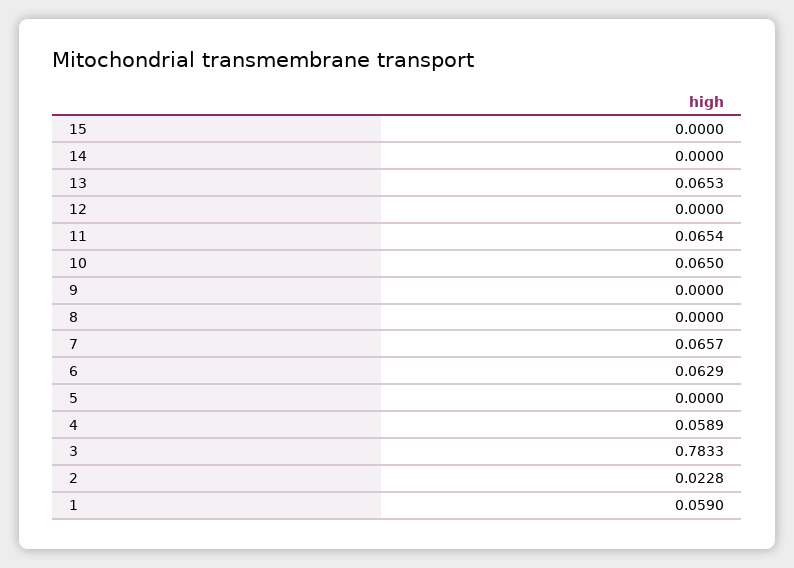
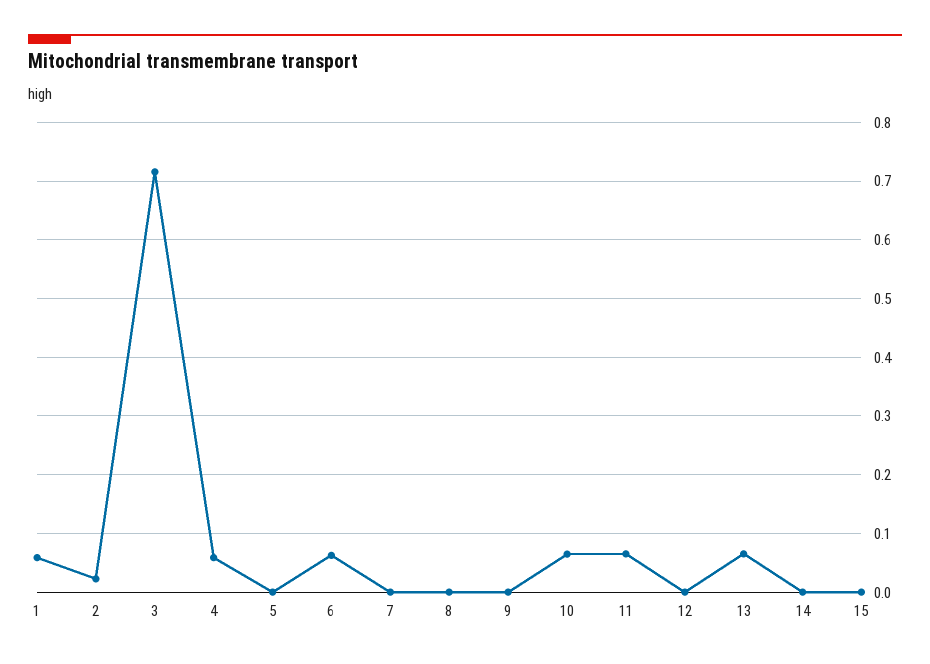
7: 0.0657 -> 0
3: 0.7833 -> 0.72

